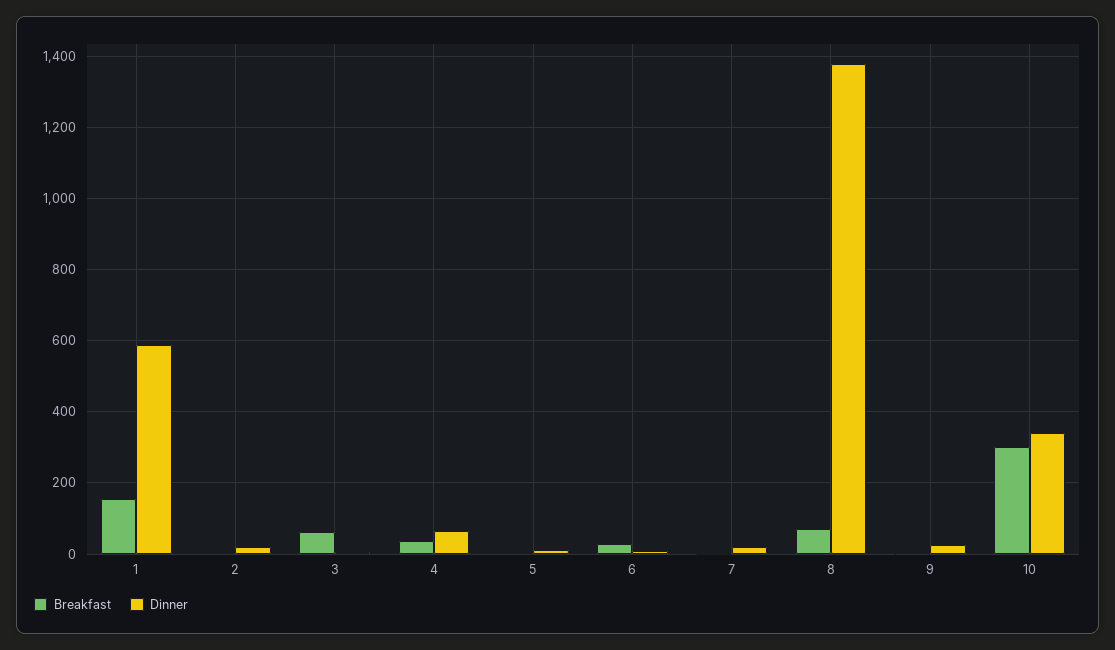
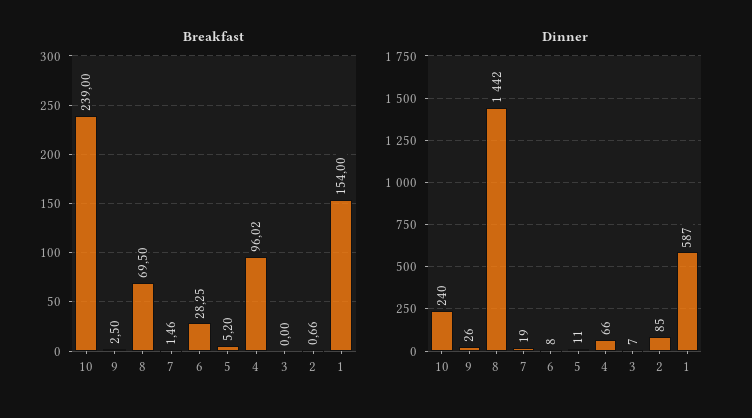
Dinner, 2: 20 -> 85
Breakfast, 3: 60 -> 0
Breakfast, 4: 40 -> 96.02
Dinner, 8: 1380 -> 1442
Breakfast, 10: 300 -> 239
Dinner, 10: 340 -> 240

